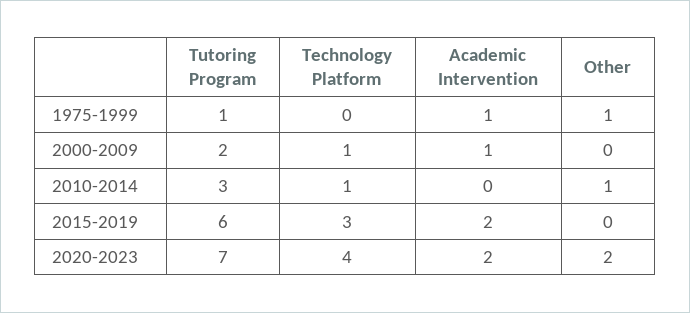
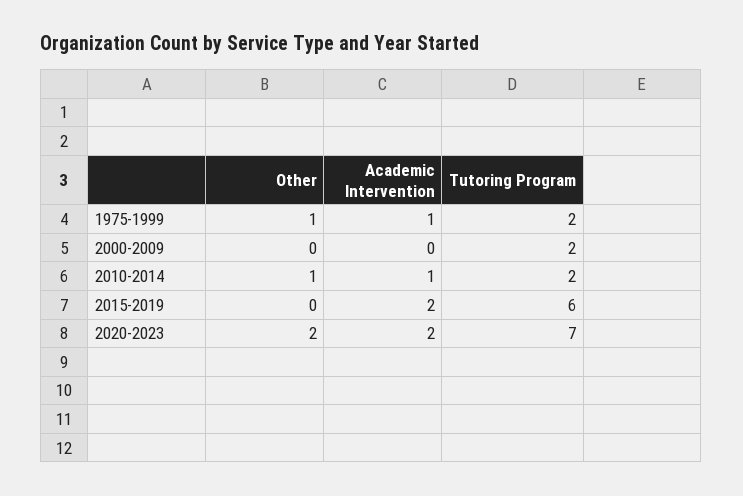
Tutoring Program, 1975-1999: 1 -> 2
Technology Platform, 1975-1999: 0 -> none
Technology Platform, 2000-2009: 1 -> none
Academic Intervention, 2000-2009: 1 -> 0
Tutoring Program, 2010-2014: 3 -> 2
Technology Platform, 2010-2014: 1 -> none
Academic Intervention, 2010-2014: 0 -> 1
Technology Platform, 2015-2019: 3 -> none
Technology Platform, 2020-2023: 4 -> none

